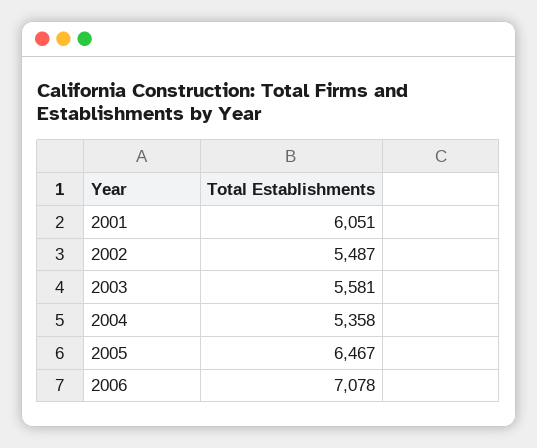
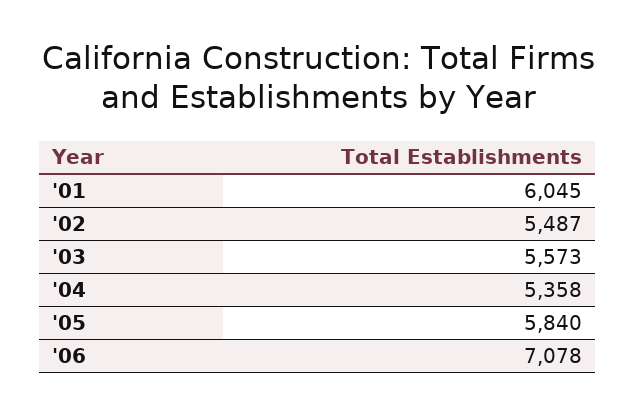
2001: 6051 -> 6045
2003: 5581 -> 5573
2005: 6467 -> 5840

